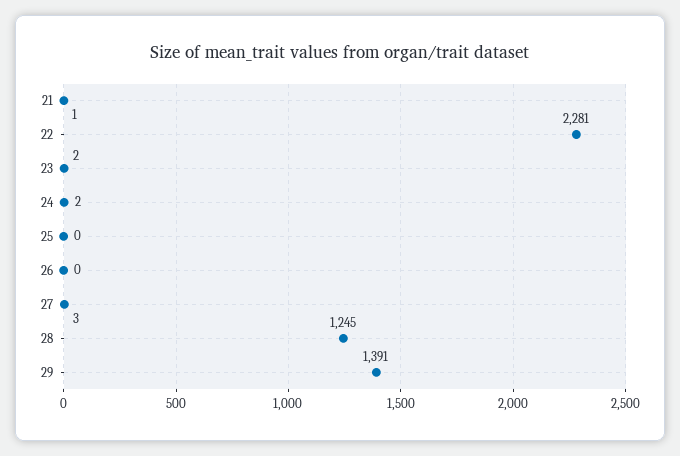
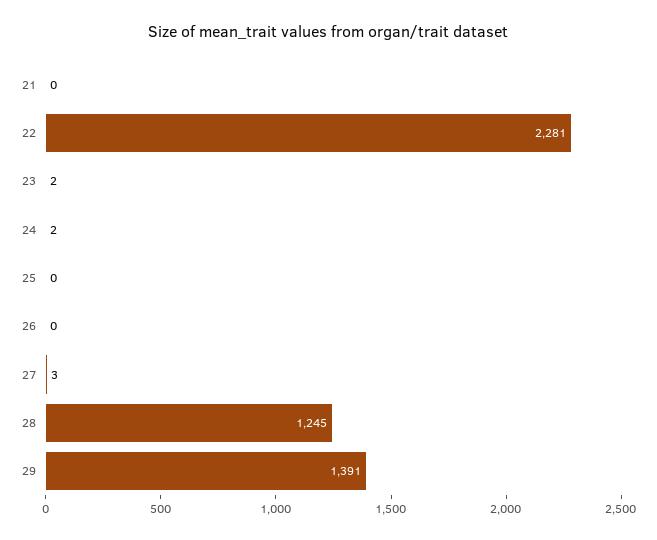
21: 1 -> 0

